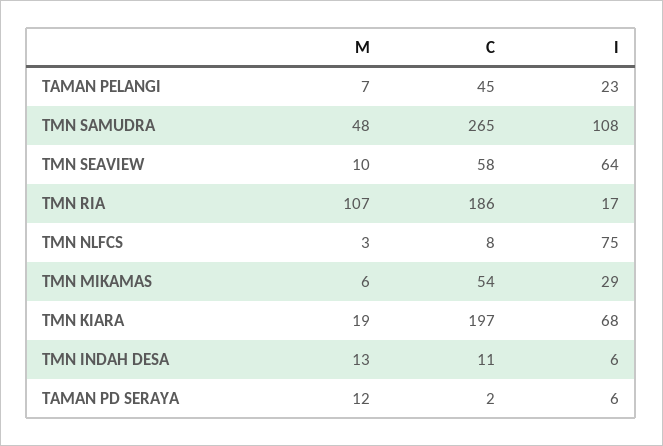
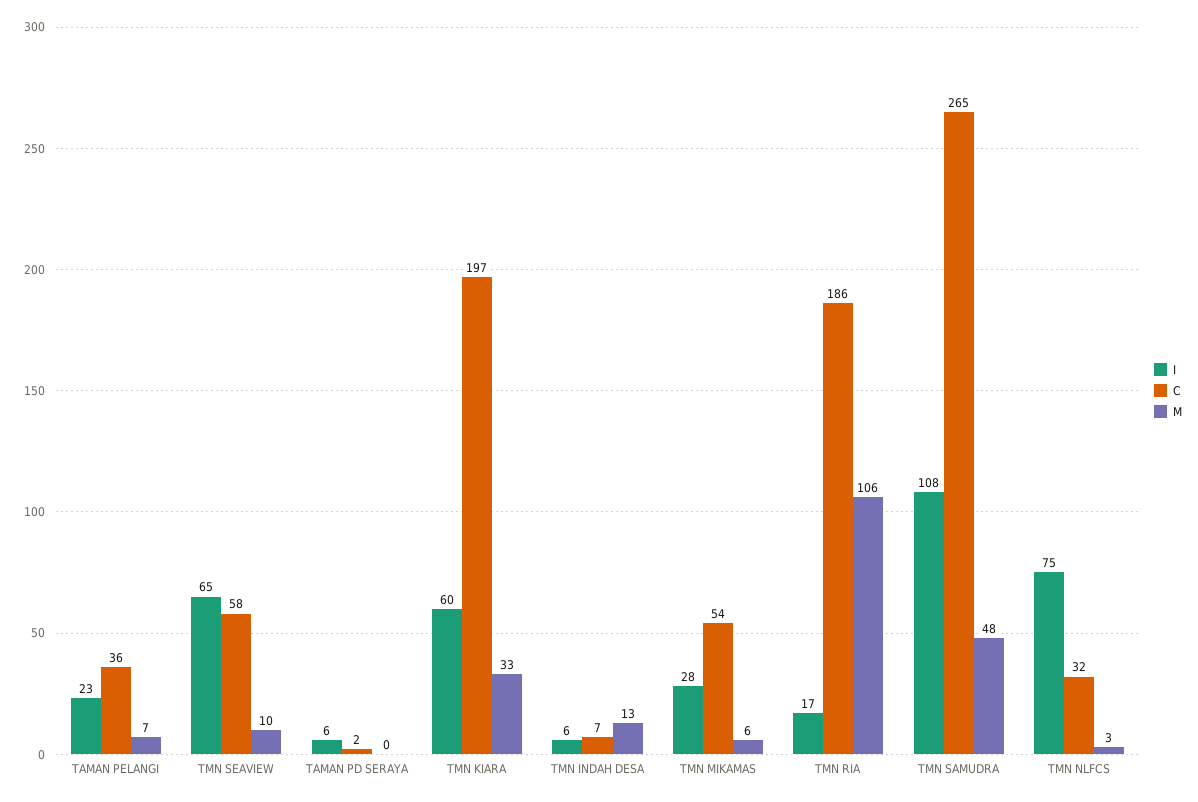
C, TAMAN PELANGI: 45 -> 36
I, TMN SEAVIEW: 64 -> 65
M, TMN RIA: 107 -> 106
C, TMN NLFCS: 8 -> 32
I, TMN MIKAMAS: 29 -> 28
M, TMN KIARA: 19 -> 33
I, TMN KIARA: 68 -> 60
C, TMN INDAH DESA: 11 -> 7
M, TAMAN PD SERAYA: 12 -> 0

